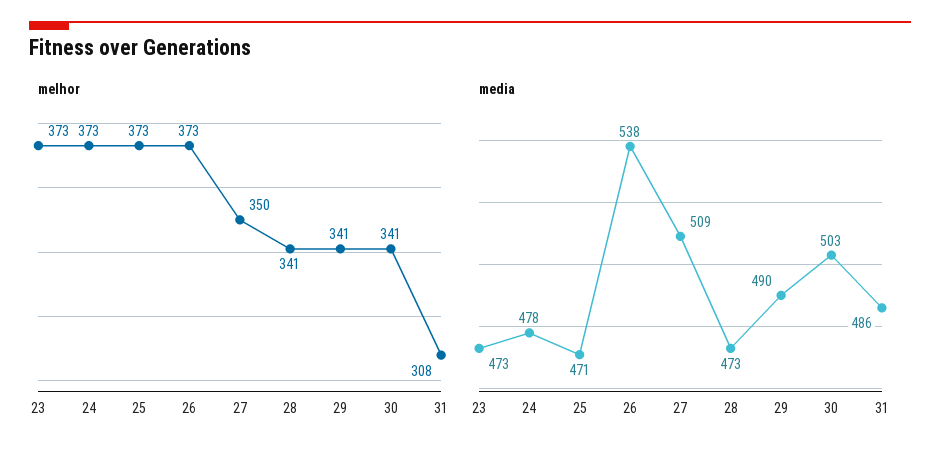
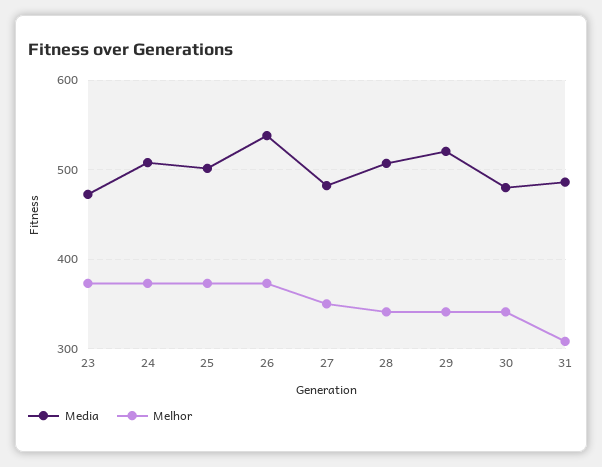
media, 24: 478 -> 510
media, 25: 471 -> 500
media, 27: 509 -> 480
media, 28: 473 -> 510
media, 29: 490 -> 520
media, 30: 503 -> 480

